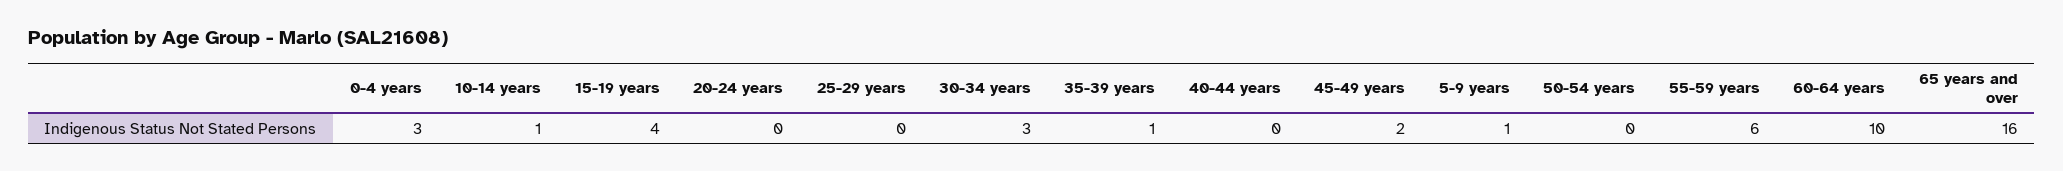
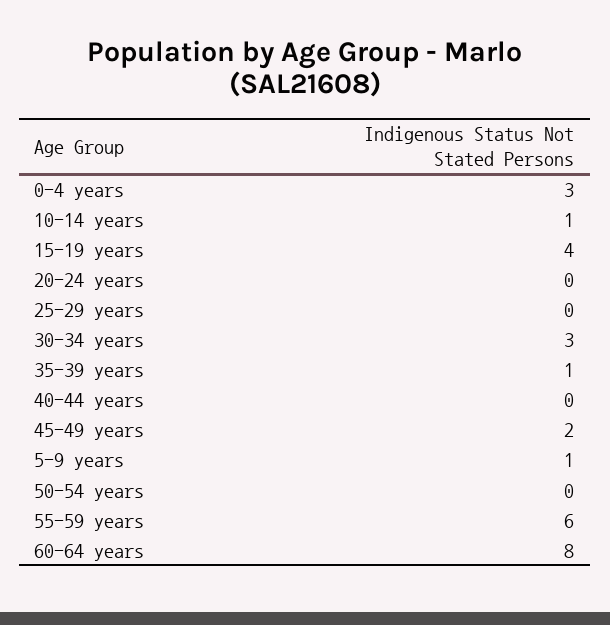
60-64 years: 10 -> 8
65 years and over: 16 -> none

